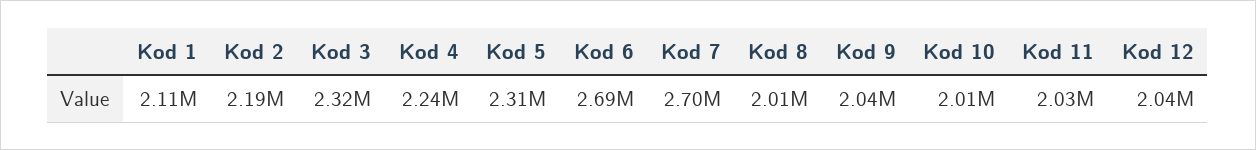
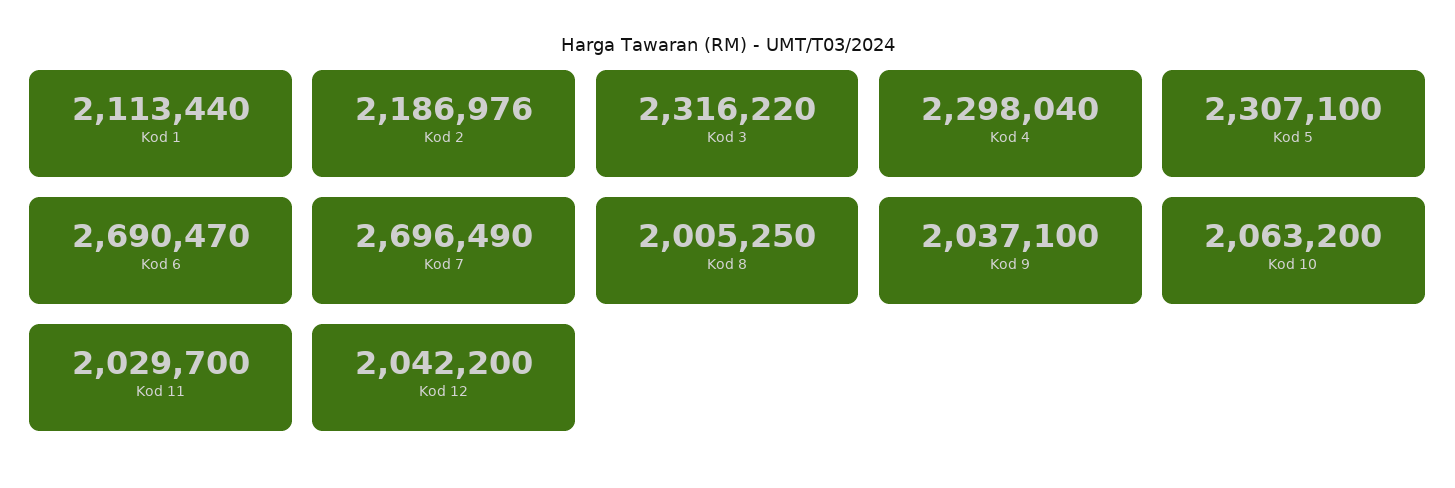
Kod 4: 2240000 -> 2298040
Kod 10: 2010000 -> 2063200

